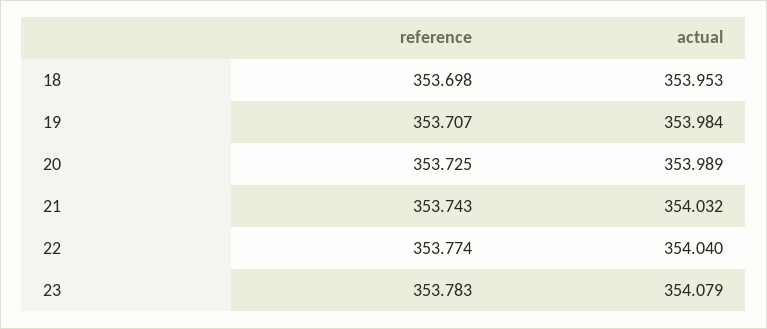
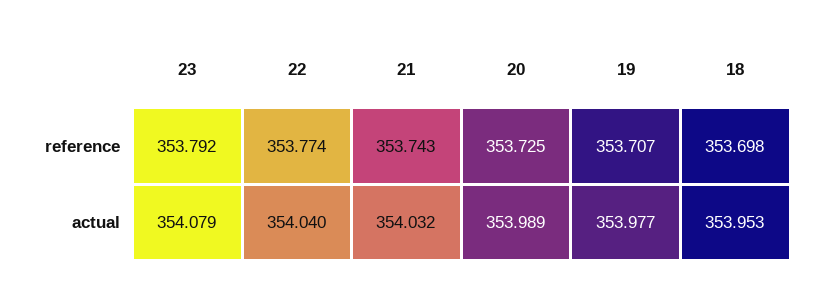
actual, 19: 353.984 -> 353.977
reference, 23: 353.783 -> 353.792

